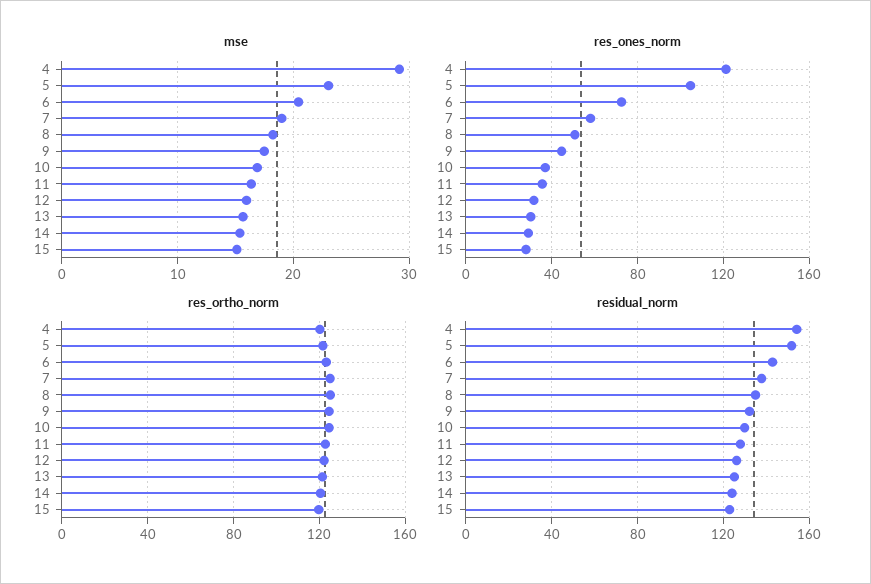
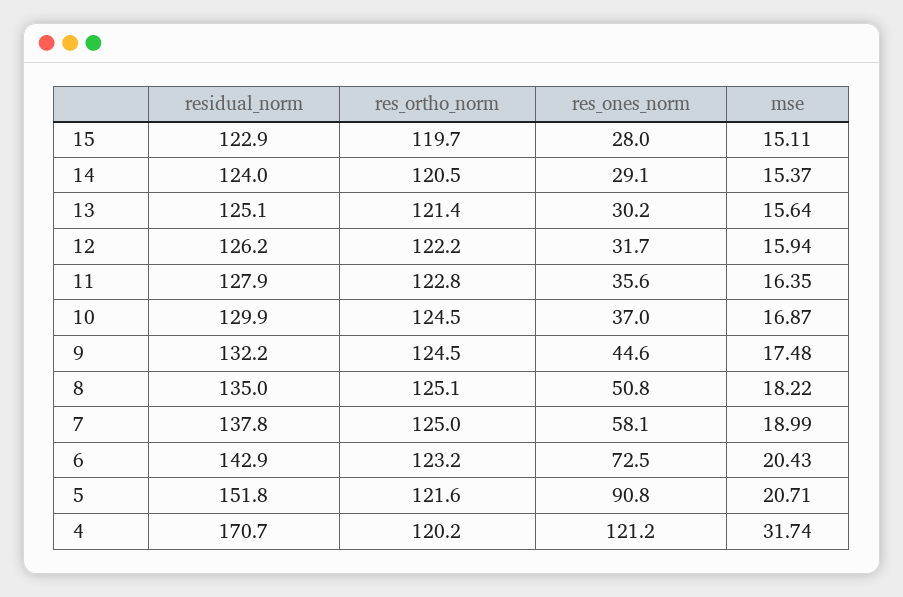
mse, 4: 29 -> 31.74
mse, 5: 23 -> 20.71
res_ones_norm, 5: 105 -> 90.8
residual_norm, 4: 155 -> 170.7

